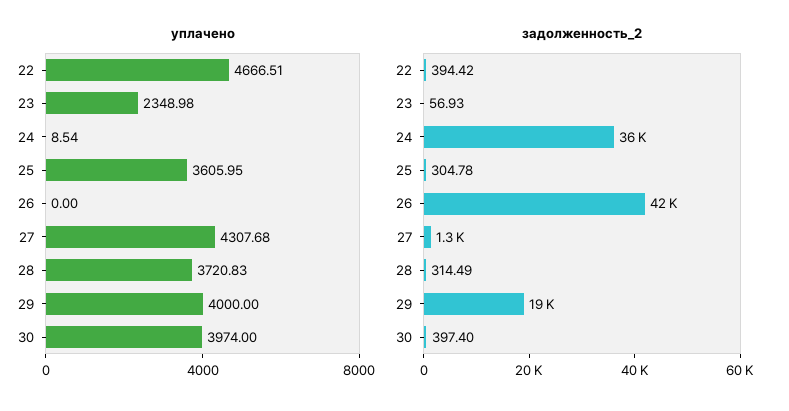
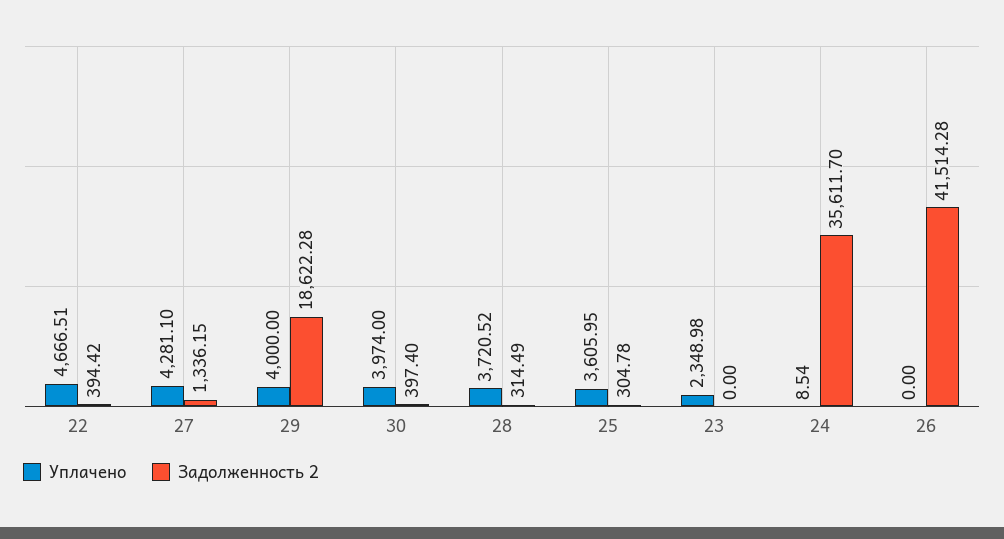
уплачено, 27: 4307.68 -> 4281.1
уплачено, 28: 3720.83 -> 3720.52
задолженность_2, 23: 56.93 -> 0

